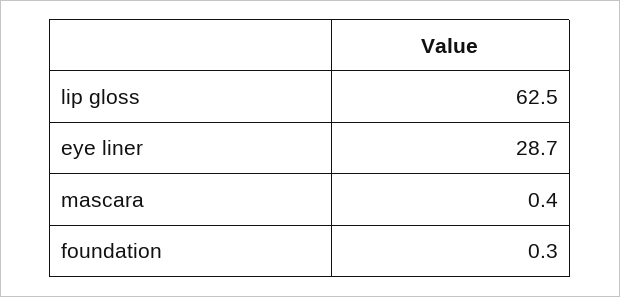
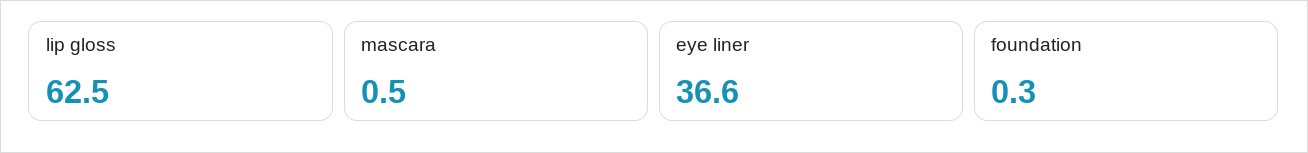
eye liner: 28.7 -> 36.6
mascara: 0.4 -> 0.5

